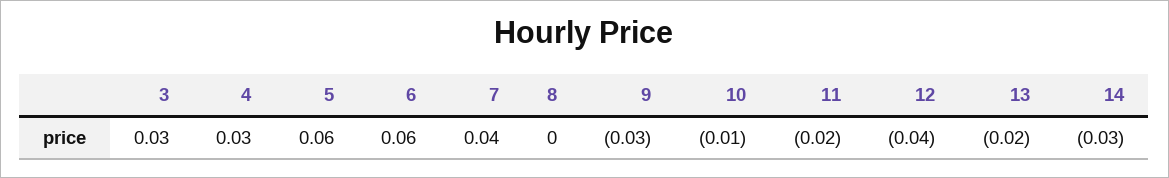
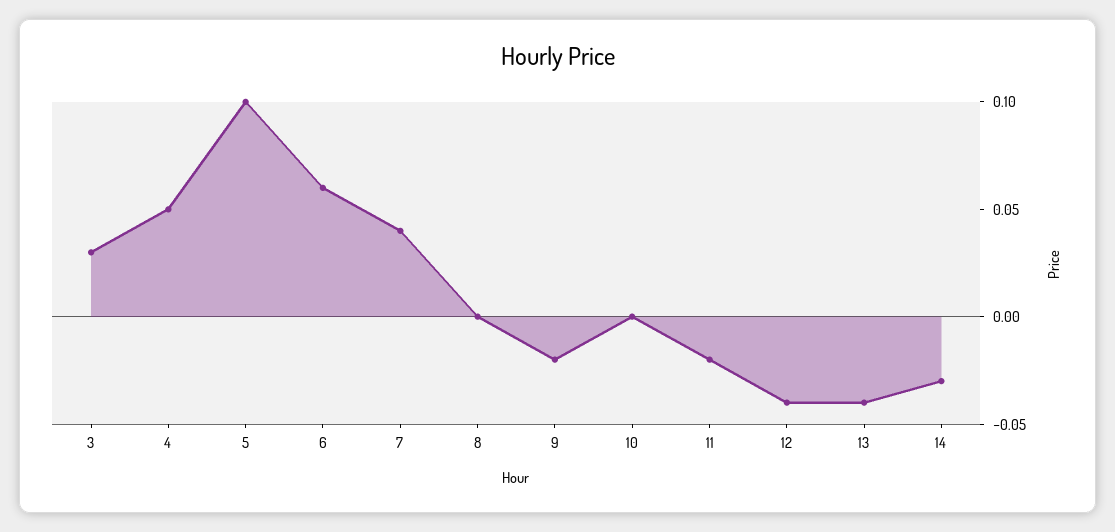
4: 0.03 -> 0.05
5: 0.06 -> 0.1
9: -0.03 -> -0.02
10: -0.01 -> 0
13: -0.02 -> -0.04

